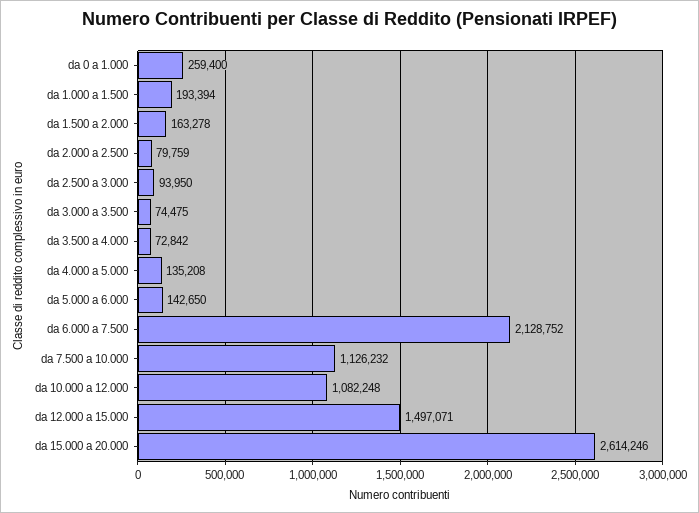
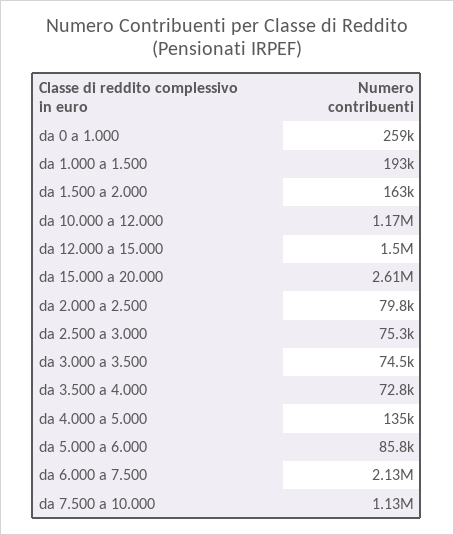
da 2.500 a 3.000: 93950 -> 75300
da 5.000 a 6.000: 142650 -> 85800
da 10.000 a 12.000: 1082248 -> 1170000

